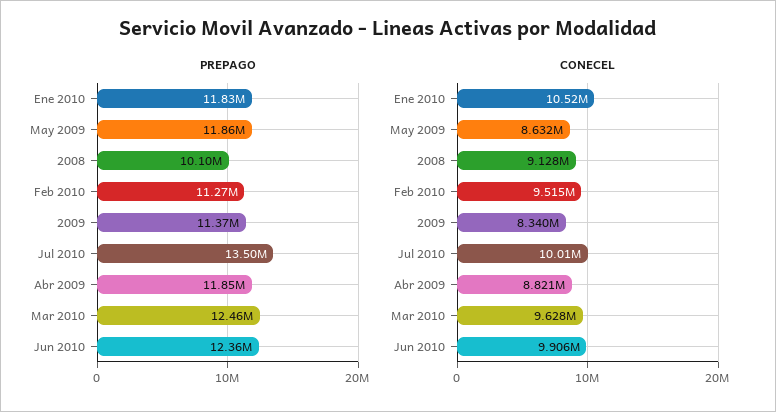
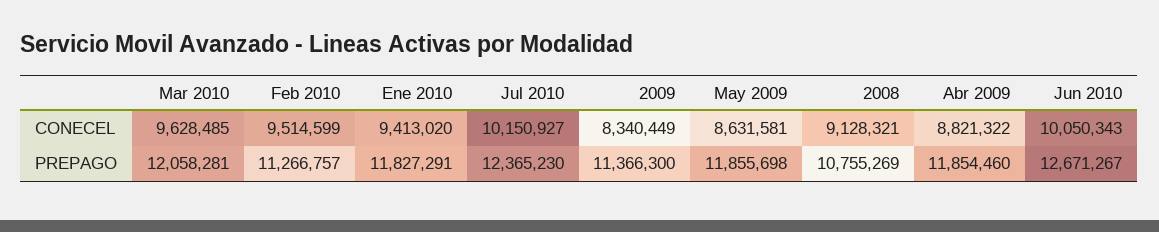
PREPAGO, 2008: 10100000 -> 10755269
PREPAGO, Jul 2010: 13500000 -> 12365230
PREPAGO, Mar 2010: 12460000 -> 12058281
PREPAGO, Jun 2010: 12360000 -> 12671267
CONECEL, Ene 2010: 10520000 -> 9413020
CONECEL, Jul 2010: 10010000 -> 10150927
CONECEL, Jun 2010: 9906000 -> 10050343

